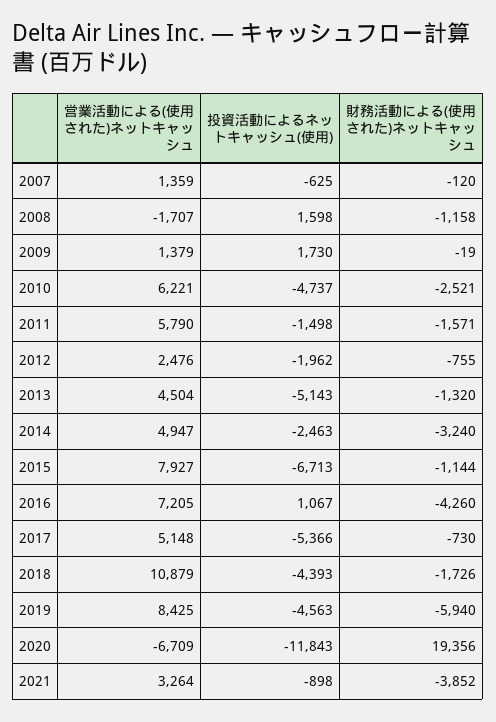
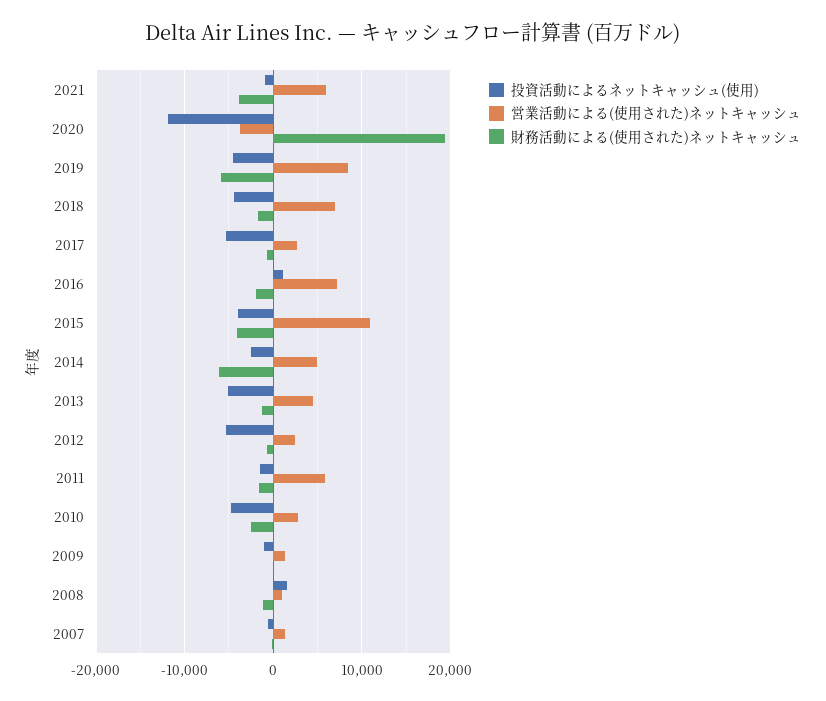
営業活動による(使用された)ネットキャッシュ, 2008: -1707 -> 1000
投資活動によるネットキャッシュ(使用), 2009: 1730 -> -1000
営業活動による(使用された)ネットキャッシュ, 2010: 6221 -> 3000
投資活動によるネットキャッシュ(使用), 2012: -1962 -> -5000
財務活動による(使用された)ネットキャッシュ, 2014: -3240 -> -6000
営業活動による(使用された)ネットキャッシュ, 2015: 7927 -> 11000
投資活動によるネットキャッシュ(使用), 2015: -6713 -> -4000
財務活動による(使用された)ネットキャッシュ, 2015: -1144 -> -4000
財務活動による(使用された)ネットキャッシュ, 2016: -4260 -> -2000
営業活動による(使用された)ネットキャッシュ, 2017: 5148 -> 3000
営業活動による(使用された)ネットキャッシュ, 2018: 10879 -> 7000
営業活動による(使用された)ネットキャッシュ, 2020: -6709 -> -4000
営業活動による(使用された)ネットキャッシュ, 2021: 3264 -> 6000

